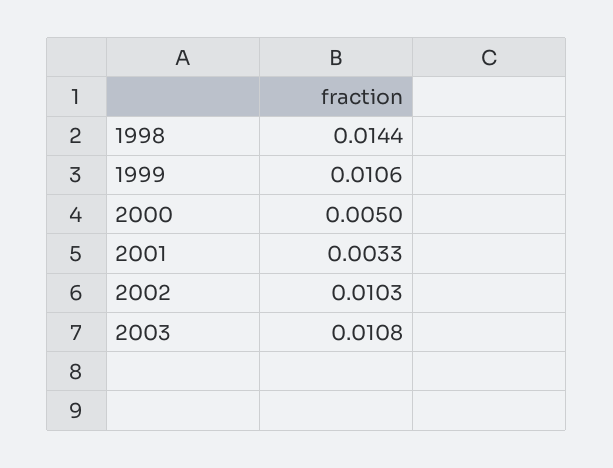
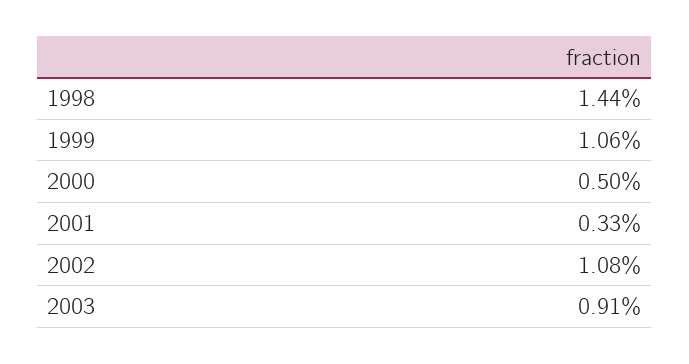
2002: 0.0103 -> 0.0108
2003: 0.0108 -> 0.0091

